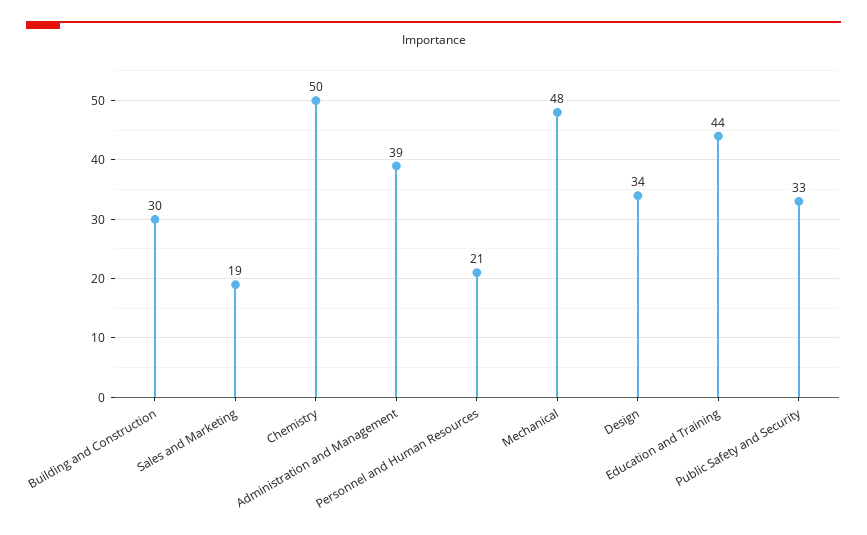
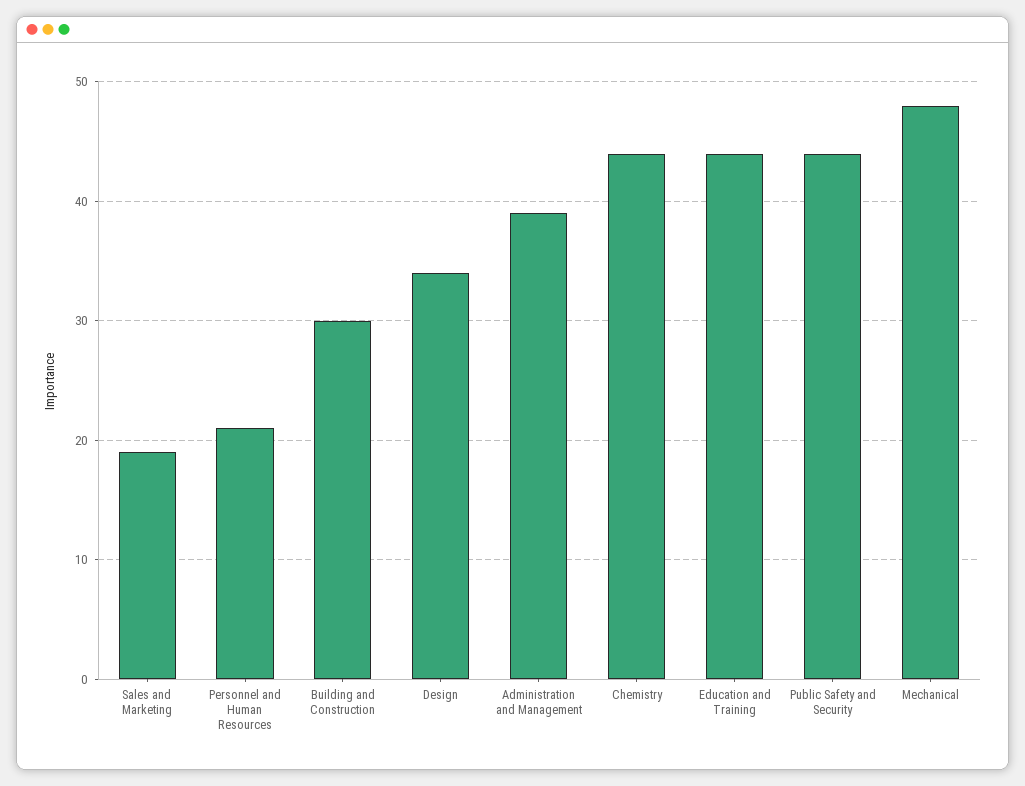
Chemistry: 50 -> 44
Public Safety and Security: 33 -> 44

